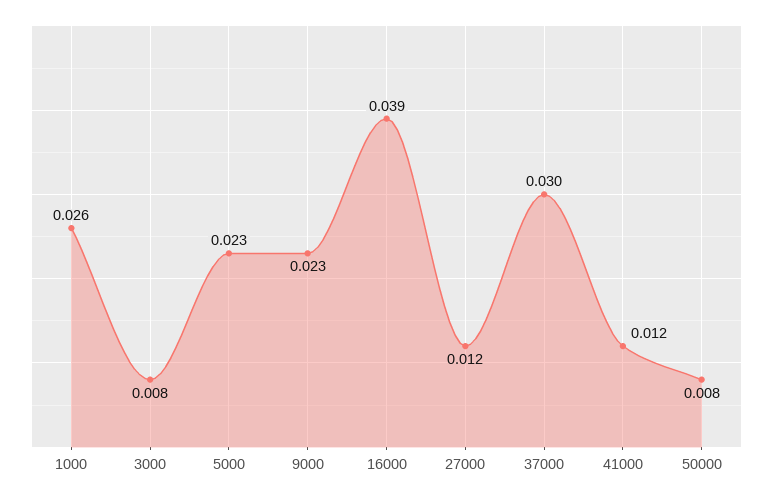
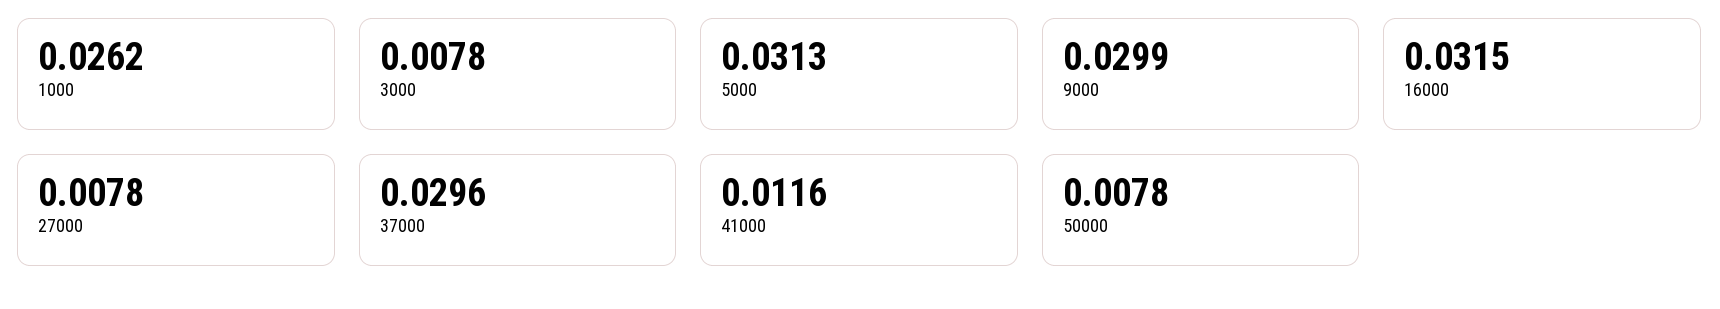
5000: 0.023 -> 0.0313
9000: 0.023 -> 0.0299
16000: 0.039 -> 0.0315
27000: 0.012 -> 0.0078

